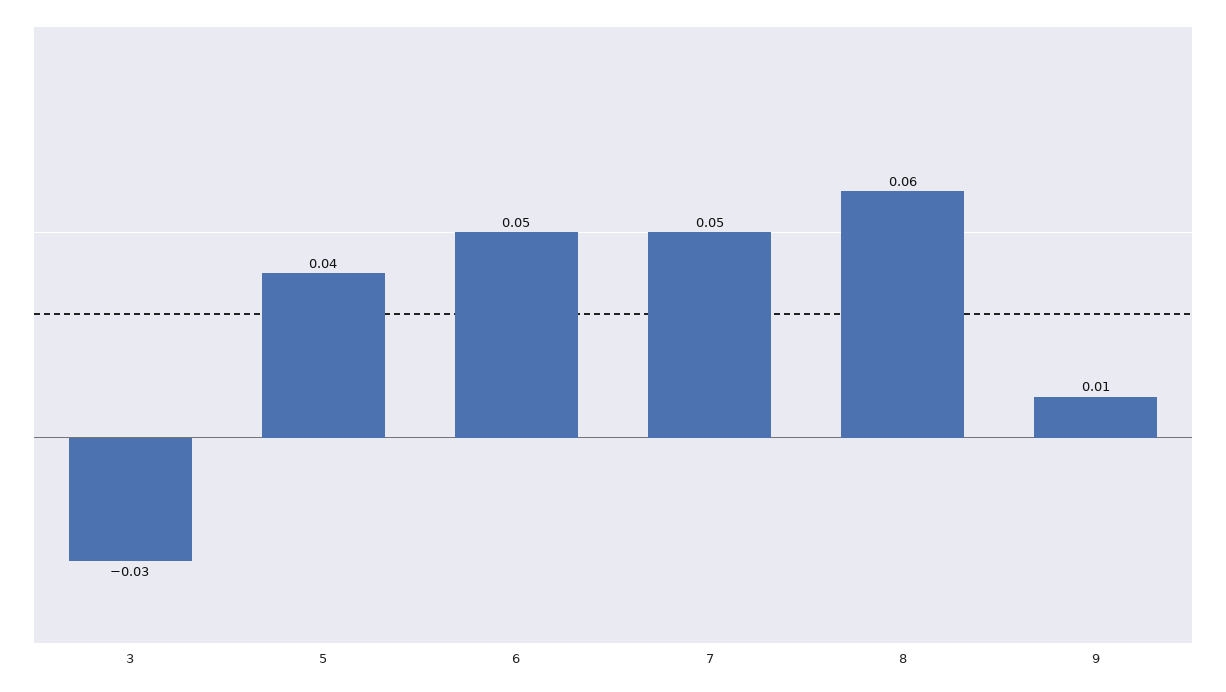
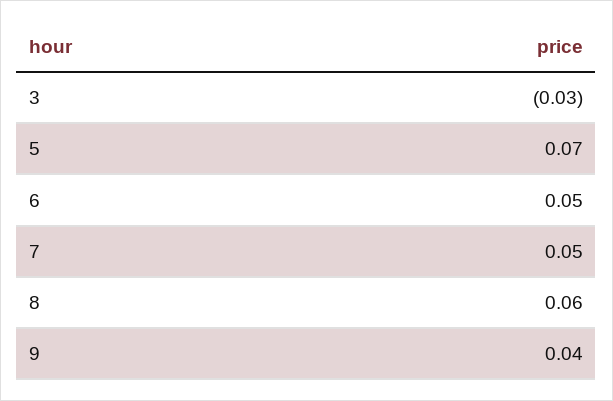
5: 0.04 -> 0.07
9: 0.01 -> 0.04

